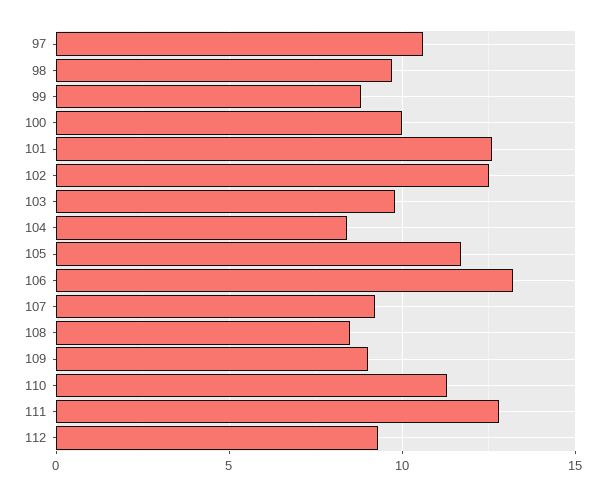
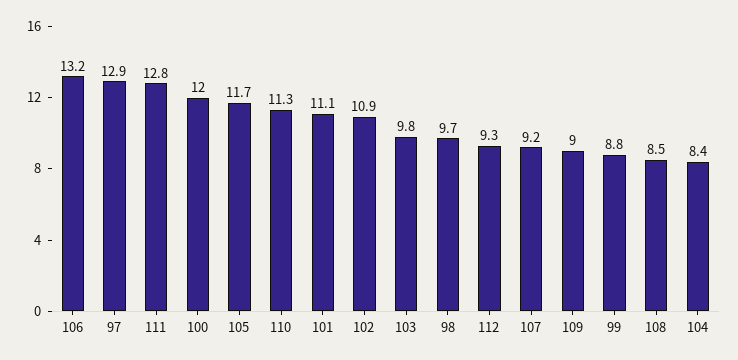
97: 10.5 -> 12.9
100: 10 -> 12
101: 12.5 -> 11.1
102: 12.5 -> 10.9

